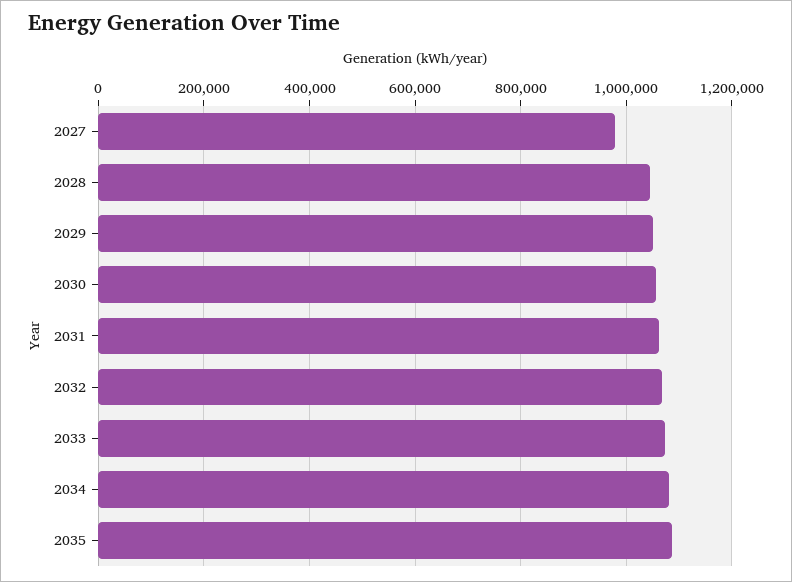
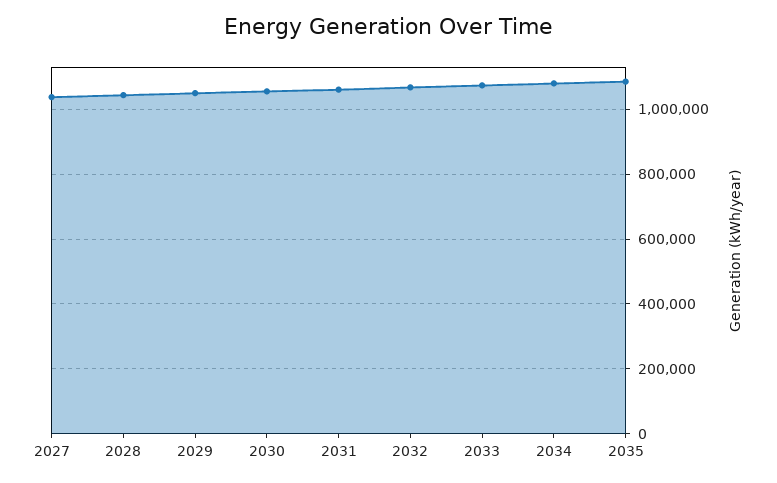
2027: 980000 -> 1040000

